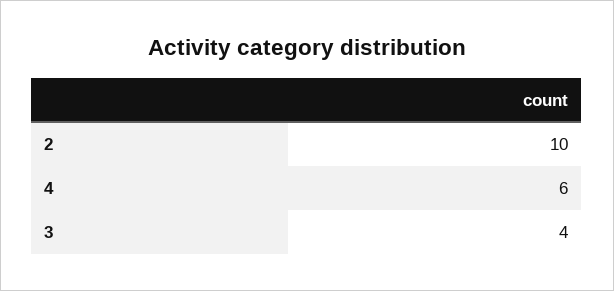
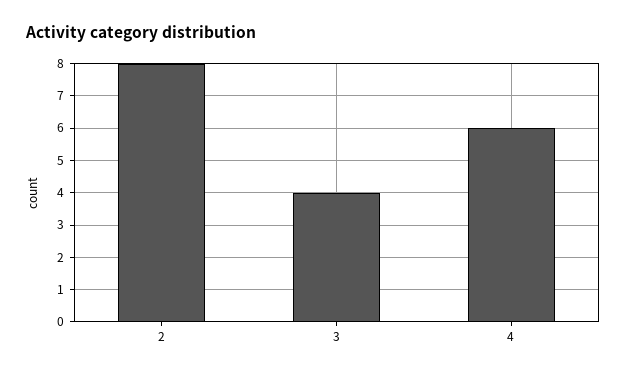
2: 10 -> 8

